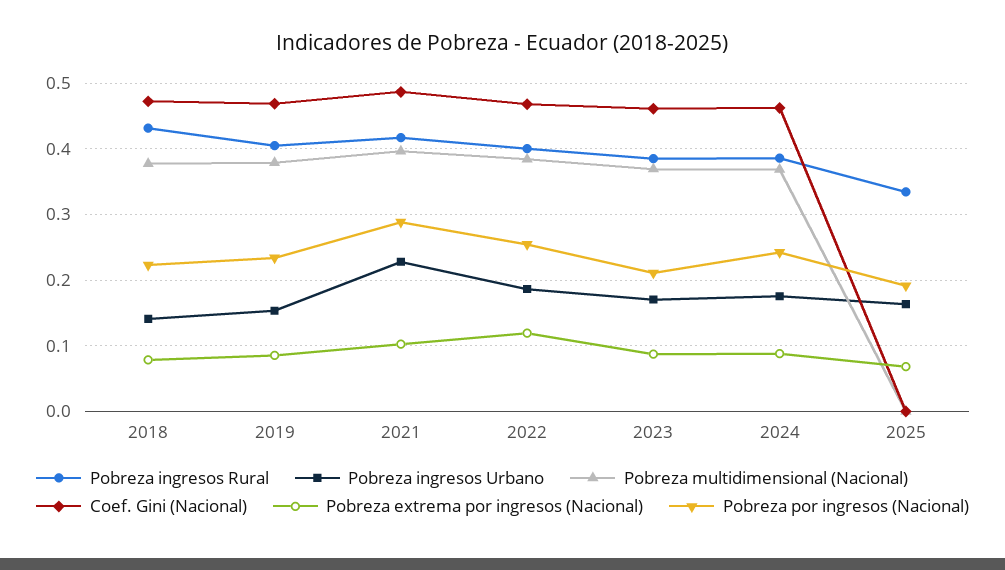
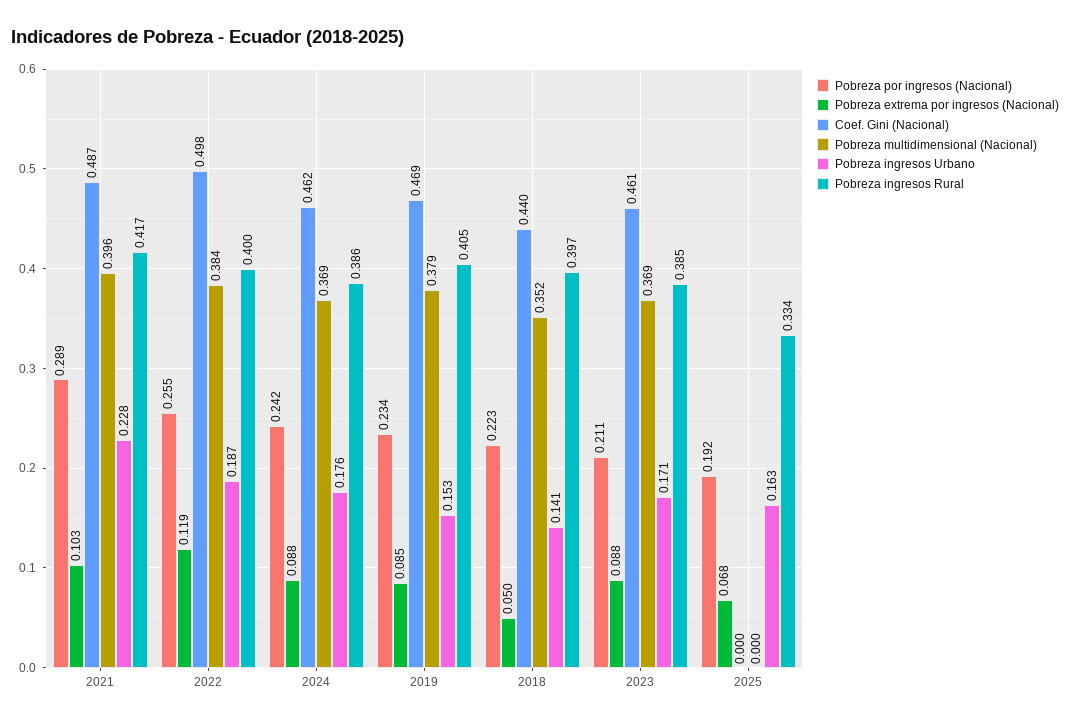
Pobreza ingresos Rural, 2018: 0.43 -> 0.397
Pobreza multidimensional (Nacional), 2018: 0.38 -> 0.352
Coef. Gini (Nacional), 2018: 0.47 -> 0.44
Pobreza extrema por ingresos (Nacional), 2018: 0.08 -> 0.05
Coef. Gini (Nacional), 2022: 0.47 -> 0.498

